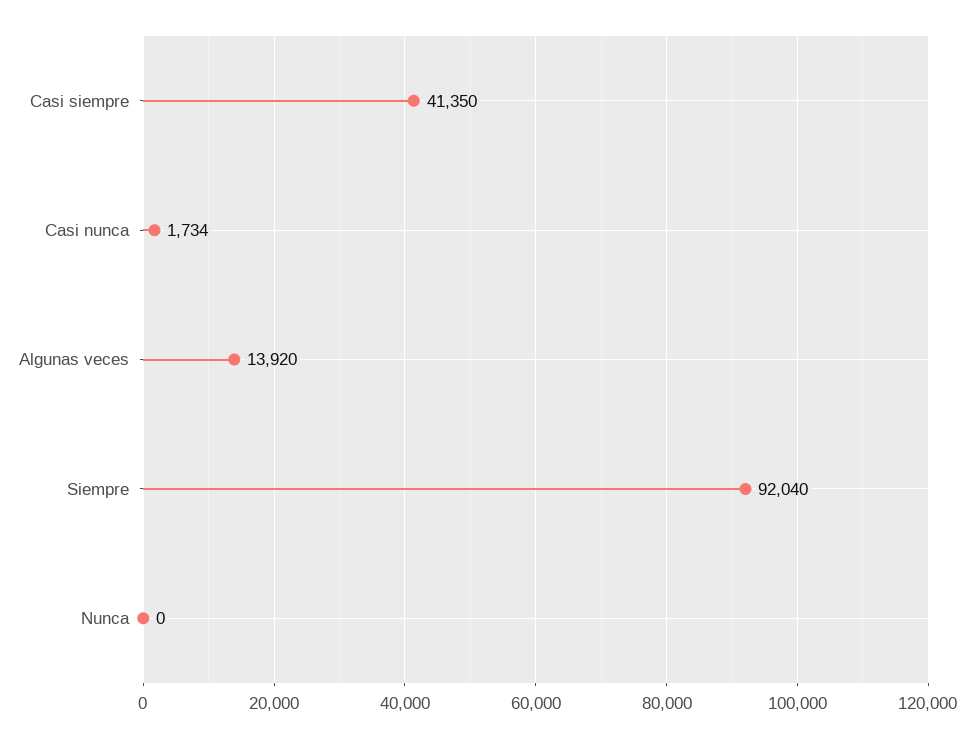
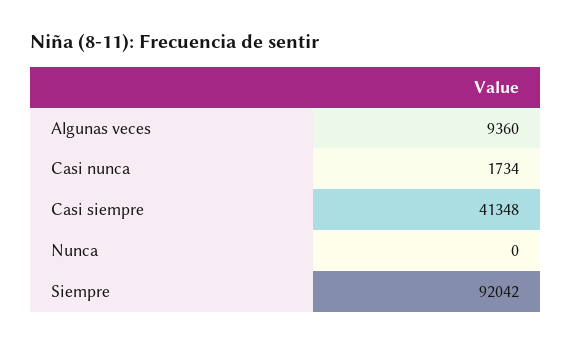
Casi siempre: 41350 -> 41348
Algunas veces: 13920 -> 9360
Siempre: 92040 -> 92042

